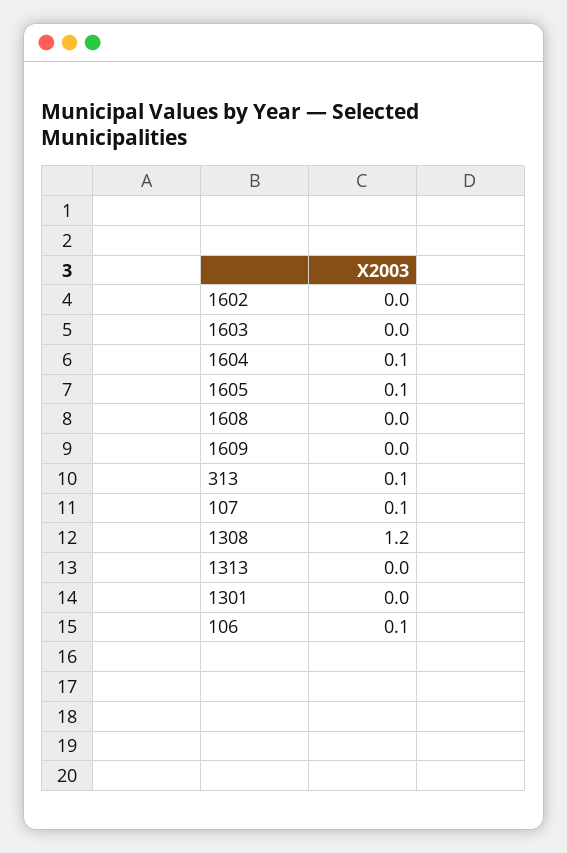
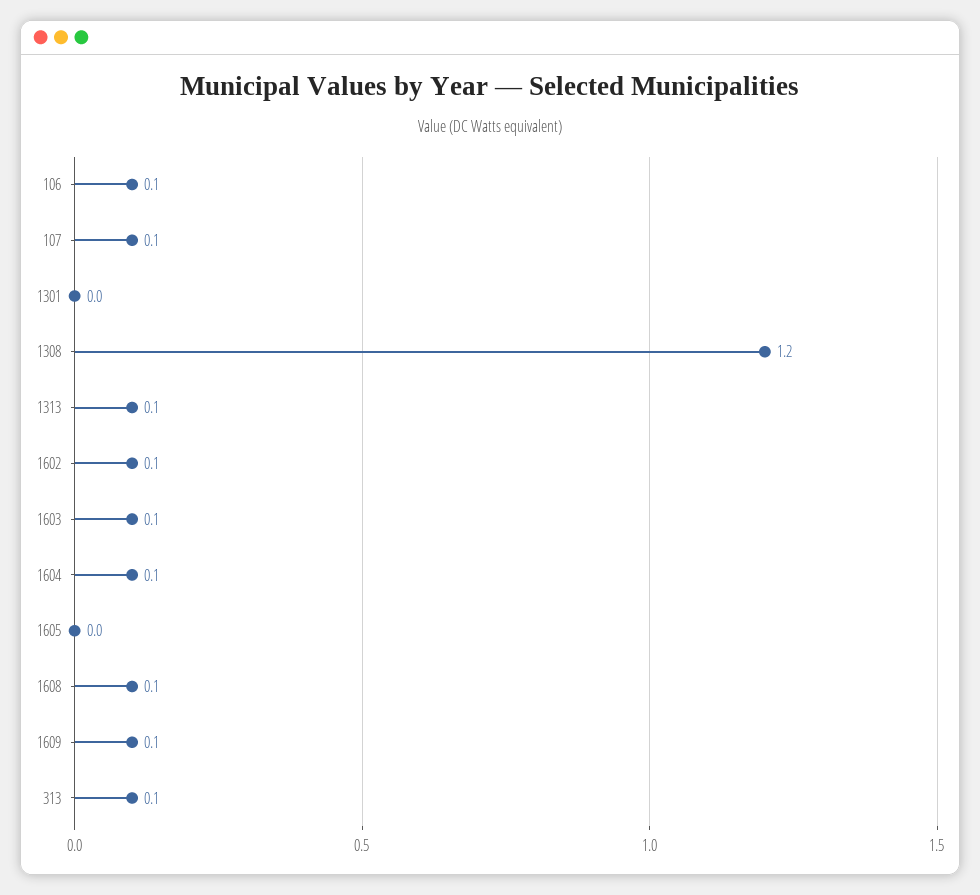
1602: 0 -> 0.1
1603: 0 -> 0.1
1605: 0.1 -> 0
1608: 0 -> 0.1
1609: 0 -> 0.1
1313: 0 -> 0.1

